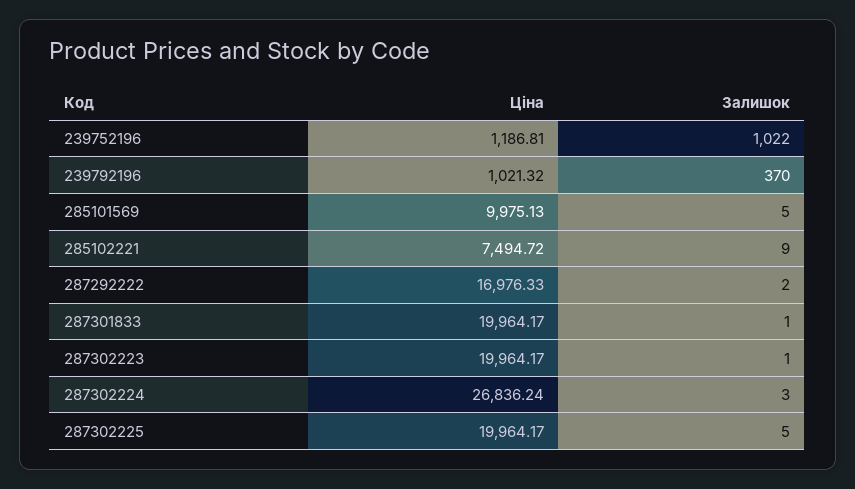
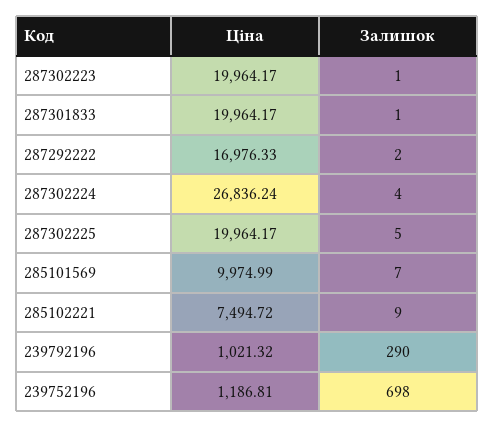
Залишок, 239752196: 1022 -> 698
Залишок, 239792196: 370 -> 290
Ціна, 285101569: 9975.13 -> 9974.99
Залишок, 285101569: 5 -> 7
Залишок, 287302224: 3 -> 4

